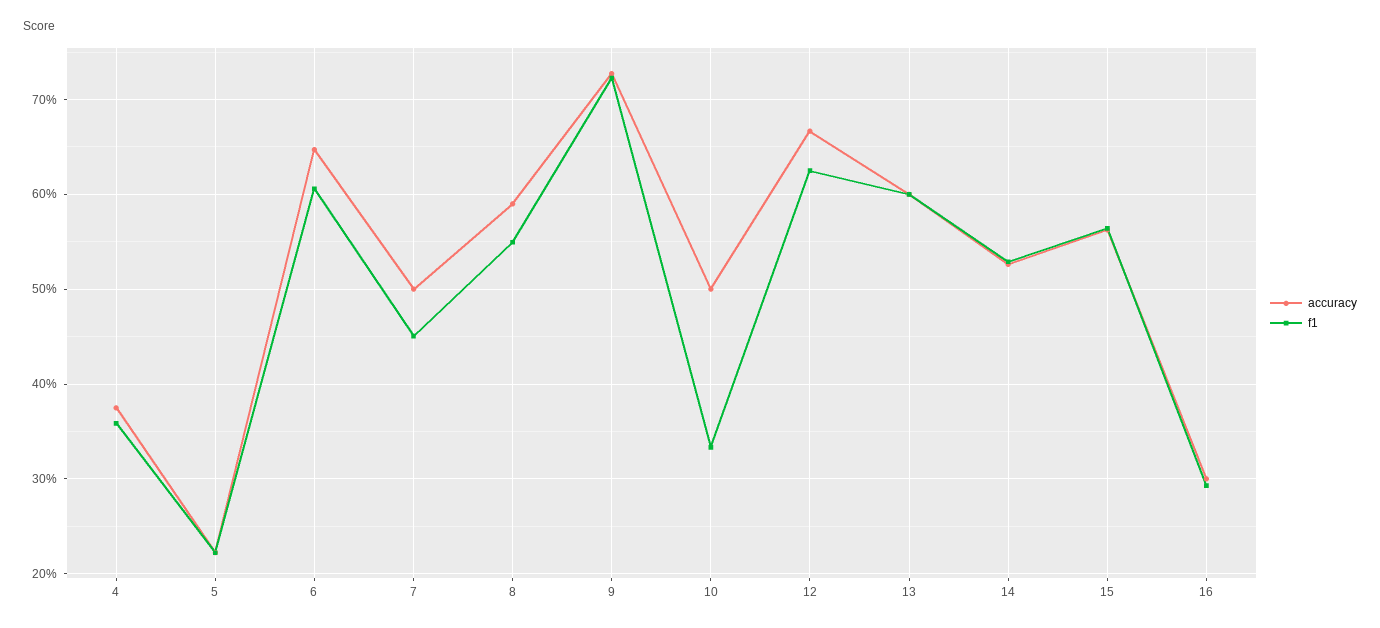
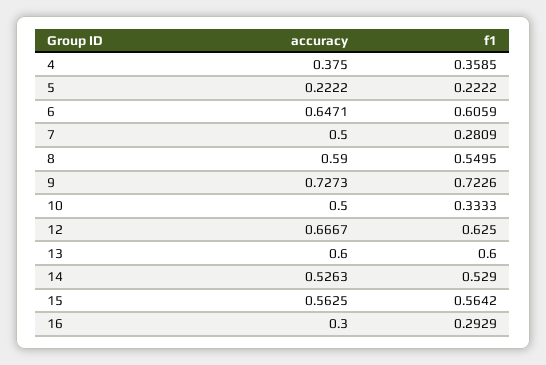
f1, 7: 0.45 -> 0.2809

